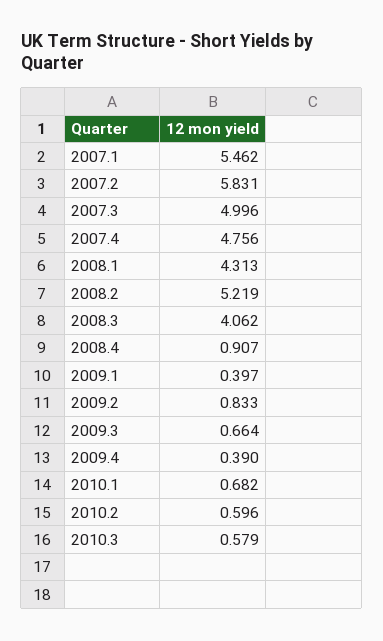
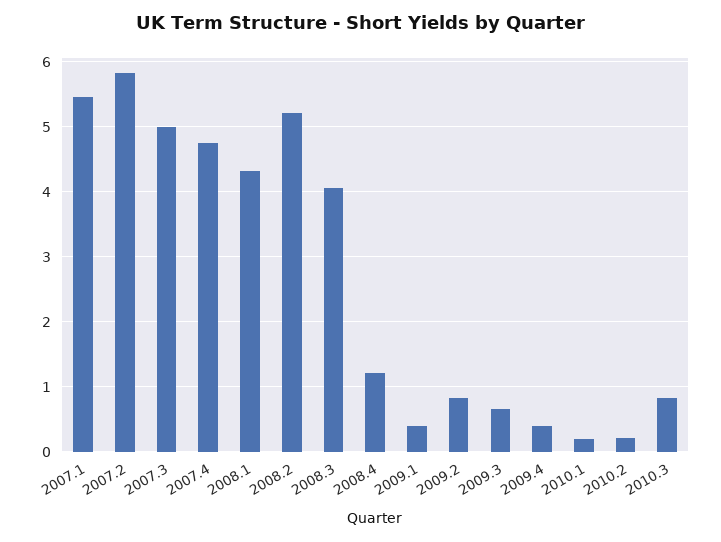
2008.4: 0.907 -> 1.2
2010.1: 0.682 -> 0.2
2010.2: 0.596 -> 0.2
2010.3: 0.579 -> 0.8

